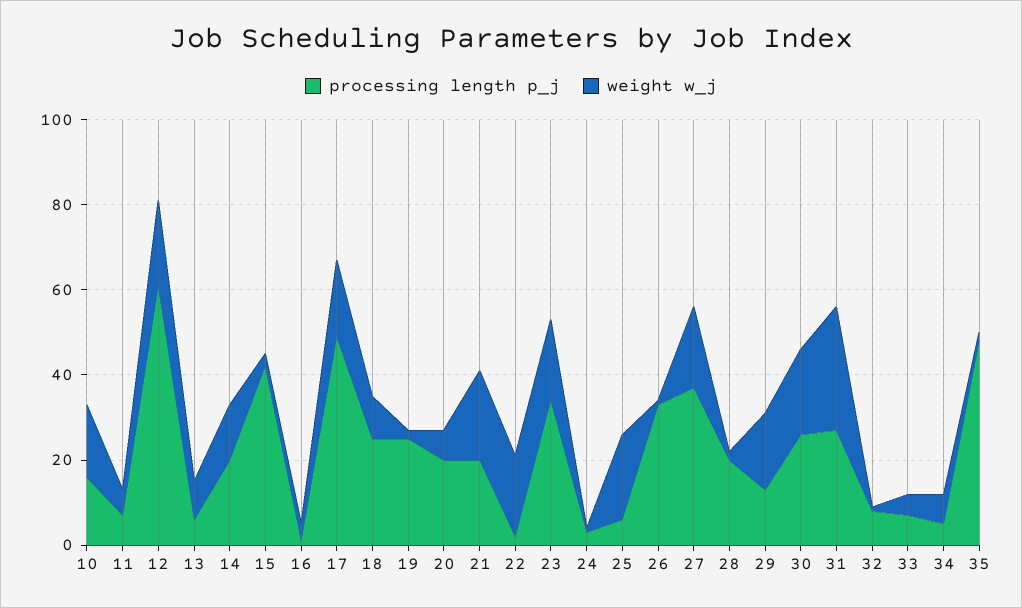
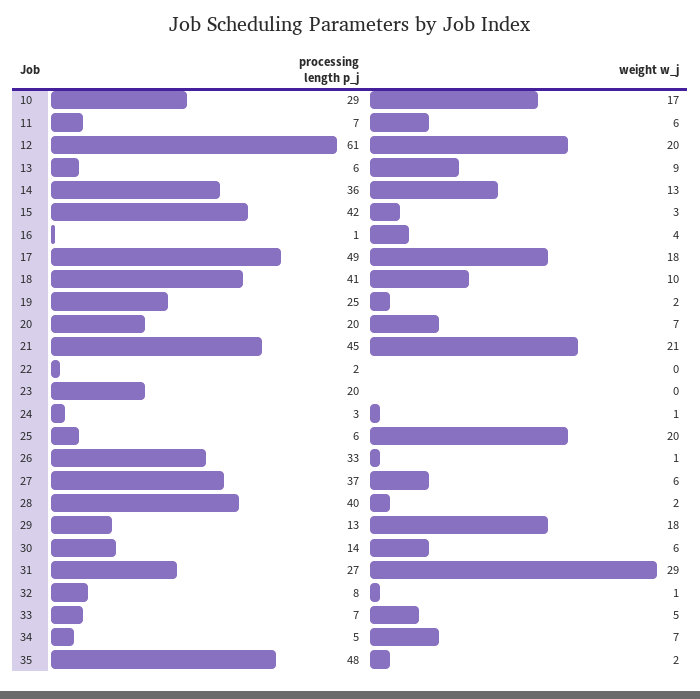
processing length p_j, 10: 15 -> 29
processing length p_j, 14: 20 -> 36
processing length p_j, 18: 25 -> 41
processing length p_j, 21: 20 -> 45
weight w_j, 22: 20 -> 0
processing length p_j, 23: 35 -> 20
weight w_j, 23: 20 -> 0
weight w_j, 27: 20 -> 6
processing length p_j, 28: 20 -> 40
processing length p_j, 30: 25 -> 14
weight w_j, 30: 20 -> 6

